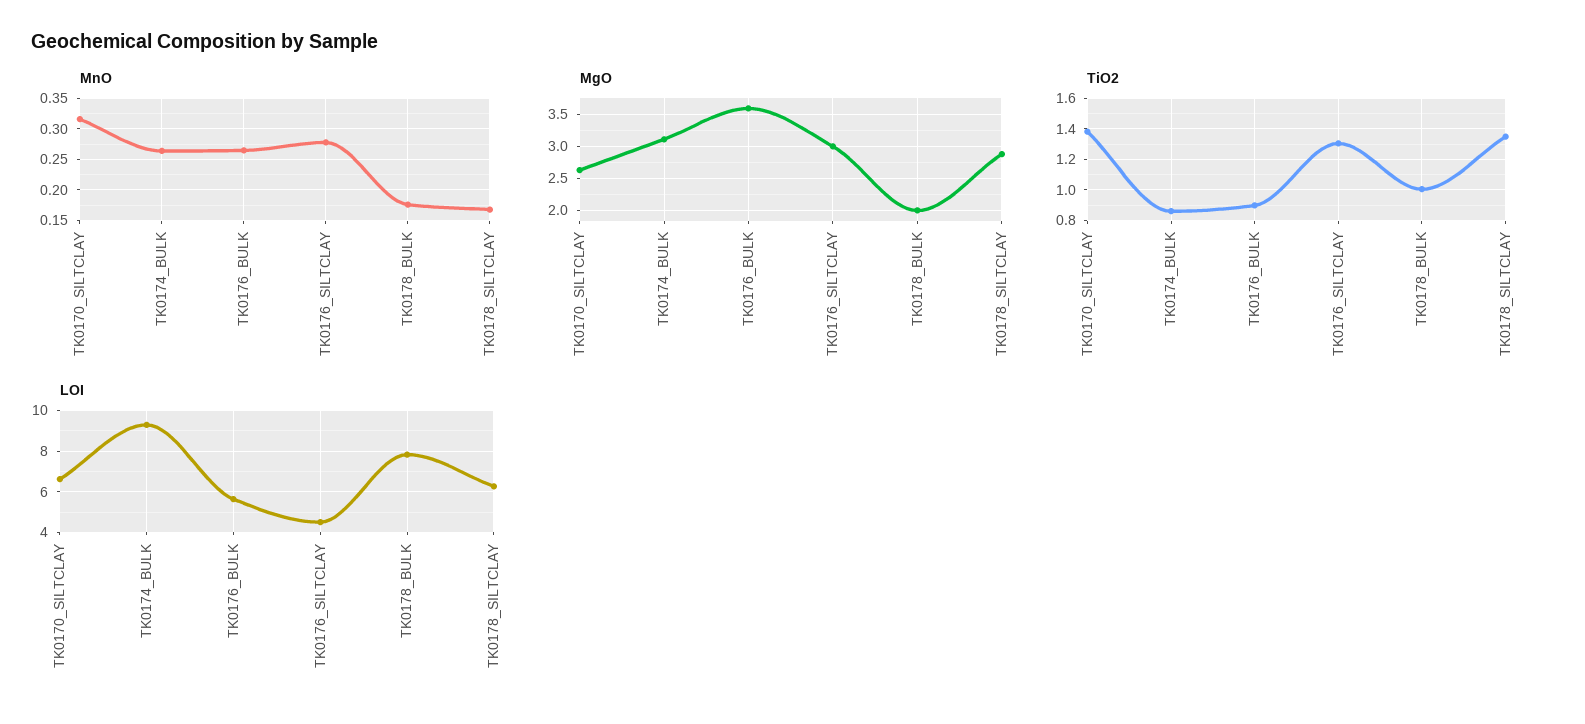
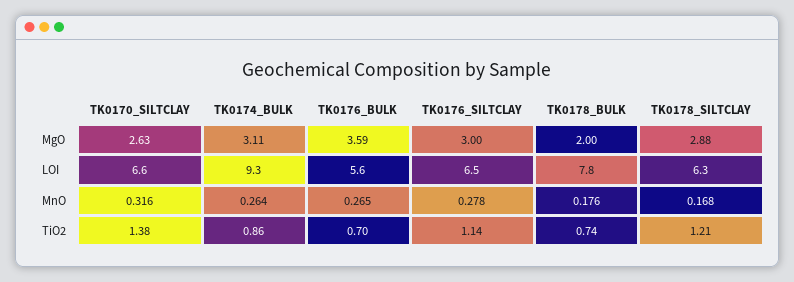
TiO2, TK0176_BULK: 0.9 -> 0.7
TiO2, TK0176_SILTCLAY: 1.3 -> 1.14
TiO2, TK0178_BULK: 1 -> 0.74
TiO2, TK0178_SILTCLAY: 1.35 -> 1.21
LOI, TK0176_SILTCLAY: 4.5 -> 6.5

